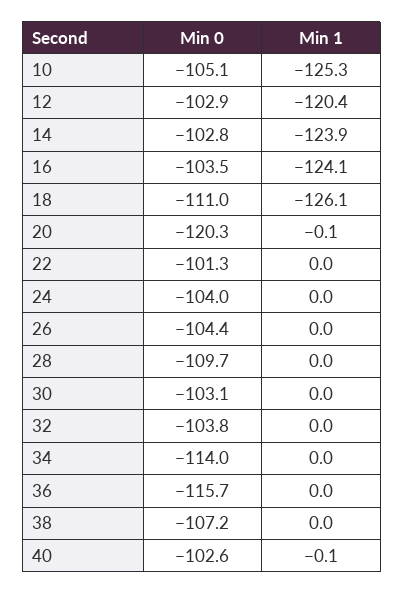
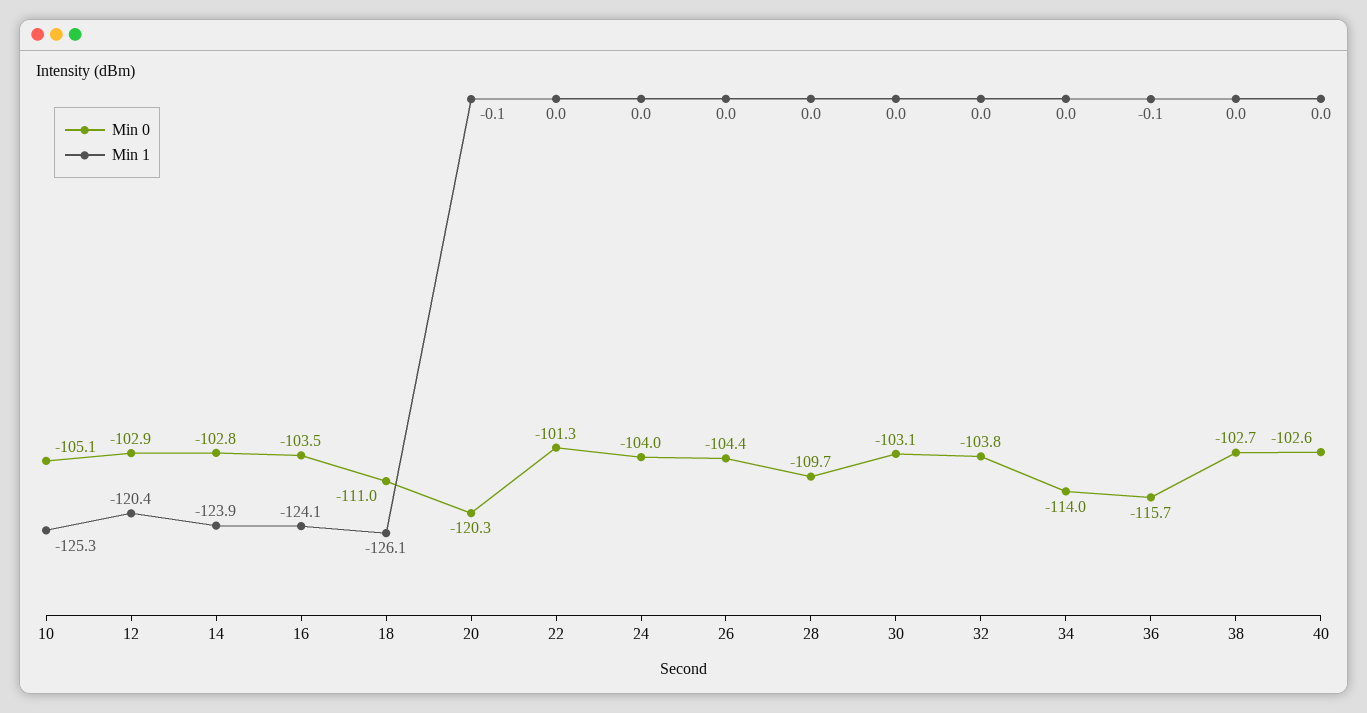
Min 1, 36: 0 -> -0.1
Min 0, 38: -107.2 -> -102.7
Min 1, 40: -0.1 -> 0

